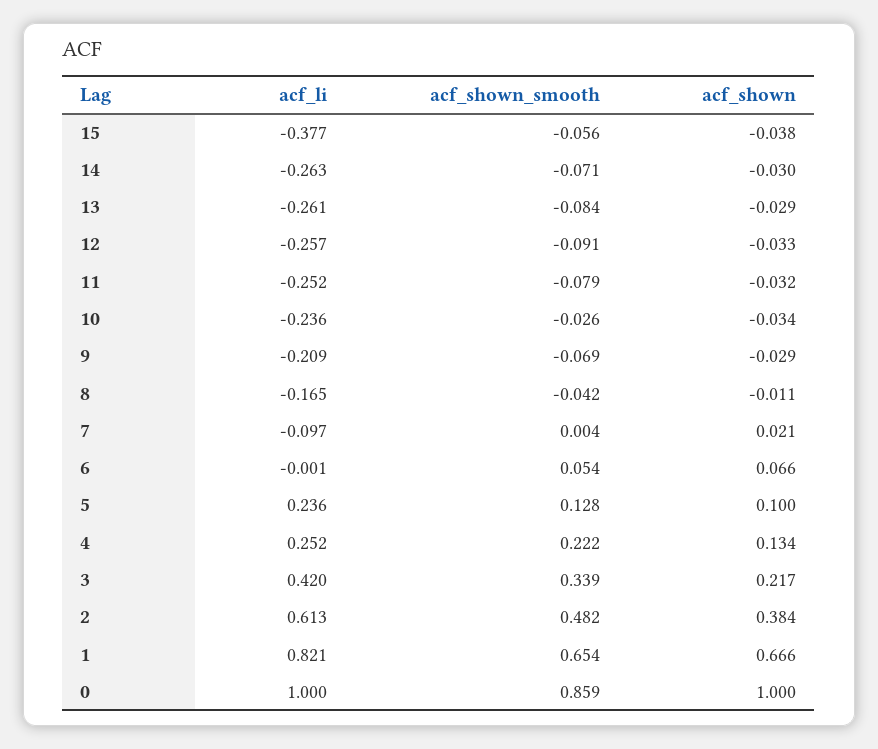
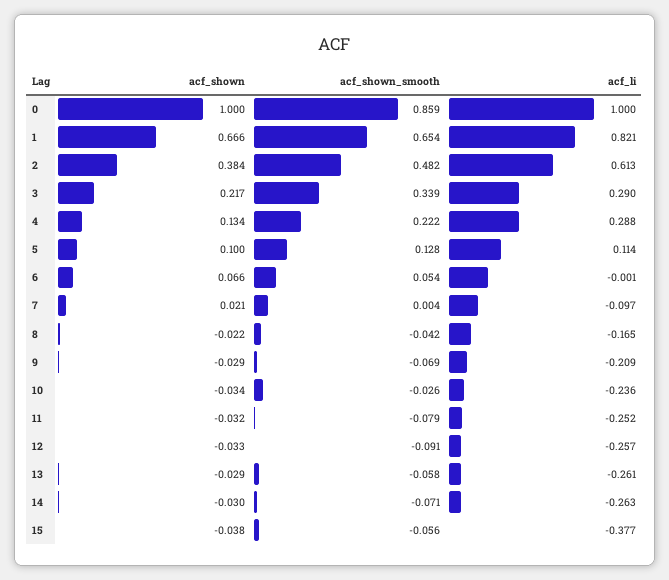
acf_shown_smooth, 13: -0.084 -> -0.058
acf_shown, 8: -0.011 -> -0.022
acf_li, 5: 0.236 -> 0.114
acf_li, 4: 0.252 -> 0.288
acf_li, 3: 0.42 -> 0.29

